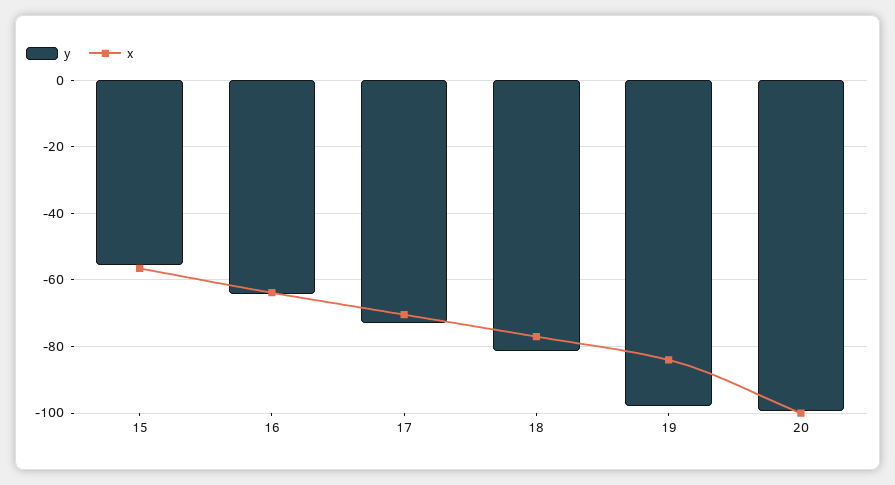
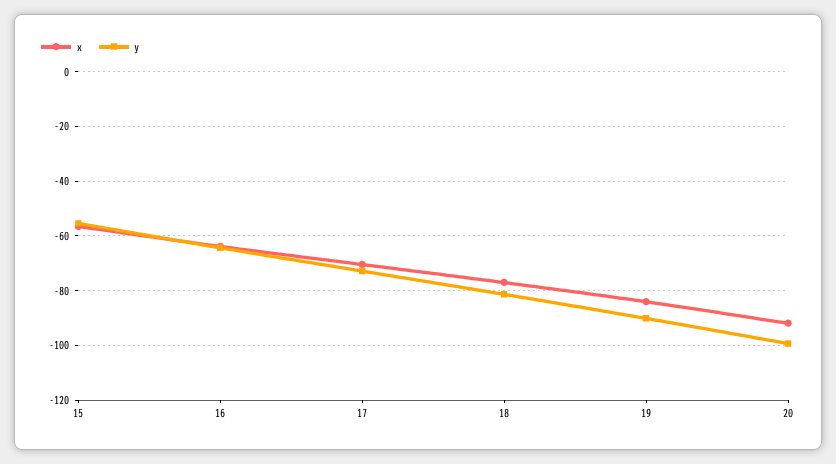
y, 19: -98 -> -90
x, 20: -100 -> -92.5

